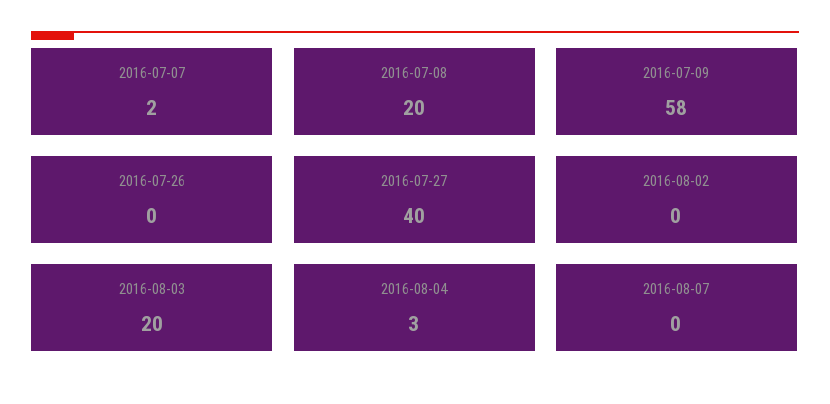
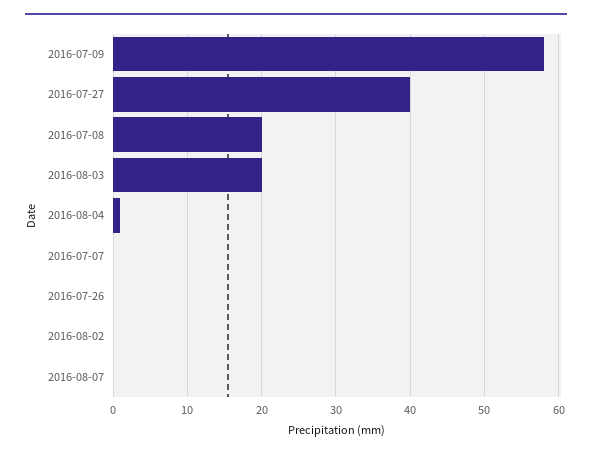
2016-07-07: 2 -> 0
2016-08-04: 3 -> 1

